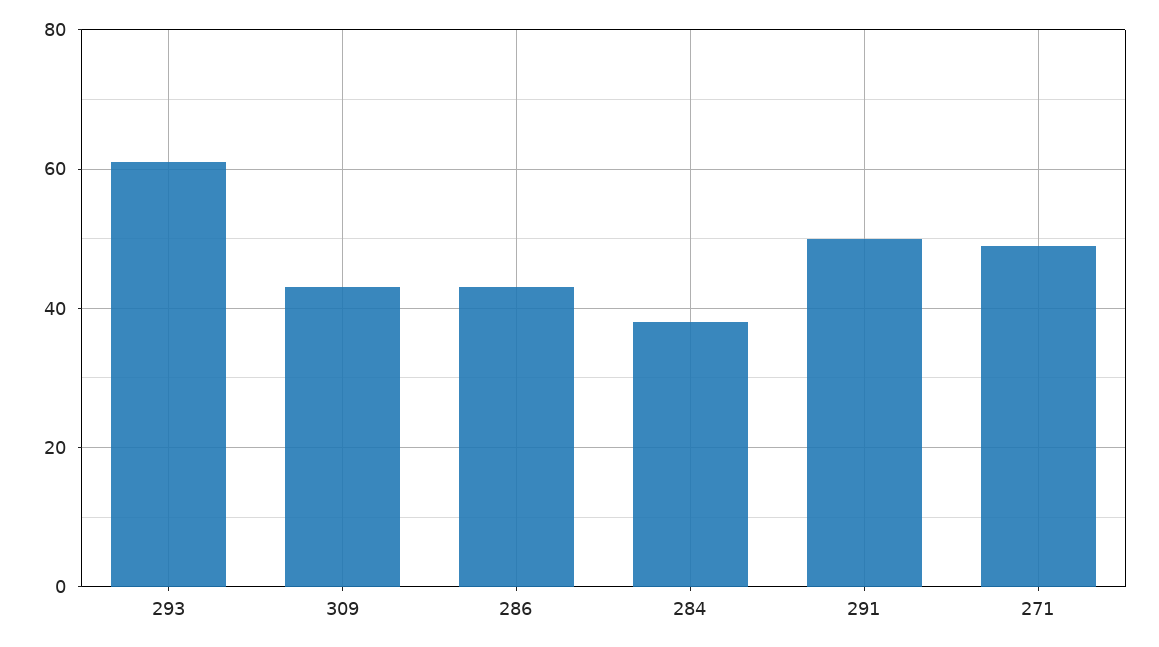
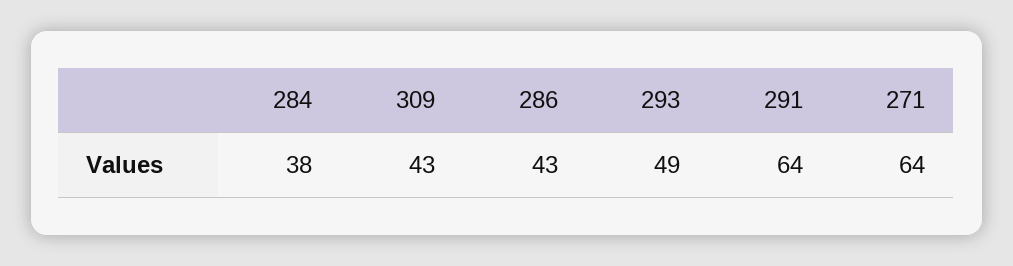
293: 60 -> 49
291: 50 -> 64
271: 50 -> 64

